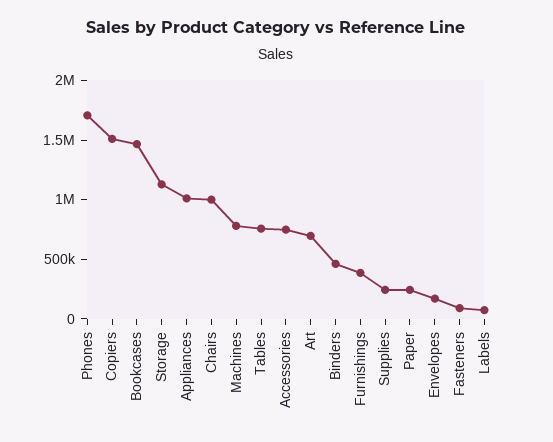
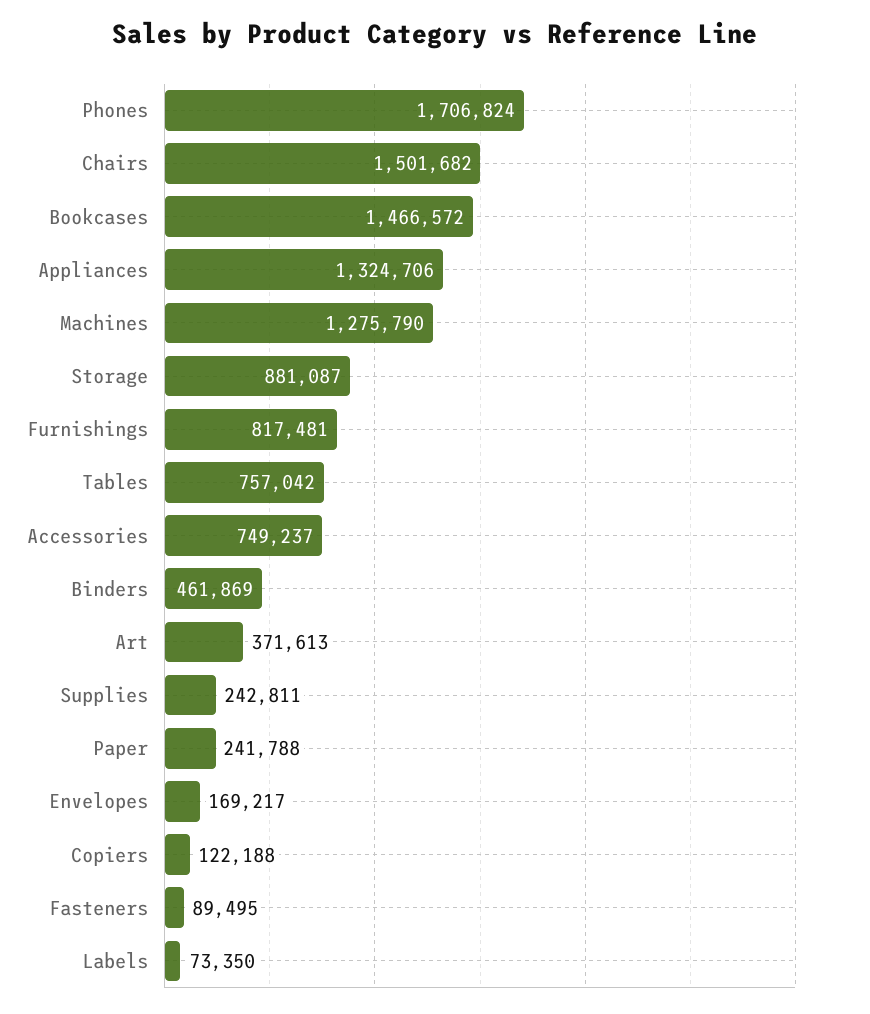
Copiers: 1500000 -> 122188
Storage: 1100000 -> 881087
Appliances: 1000000 -> 1324706
Chairs: 1000000 -> 1501682
Machines: 800000 -> 1275790
Art: 700000 -> 371613
Furnishings: 400000 -> 817481

